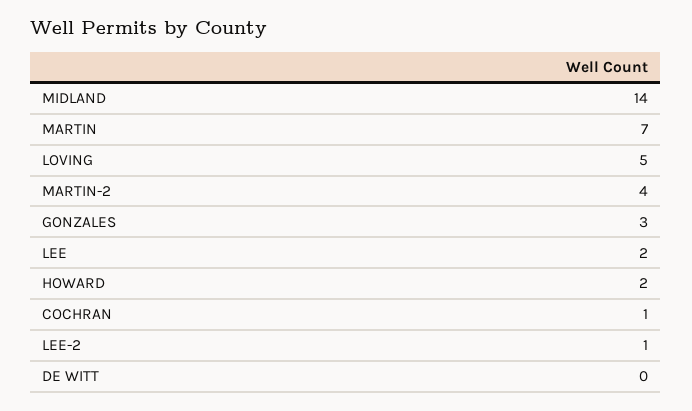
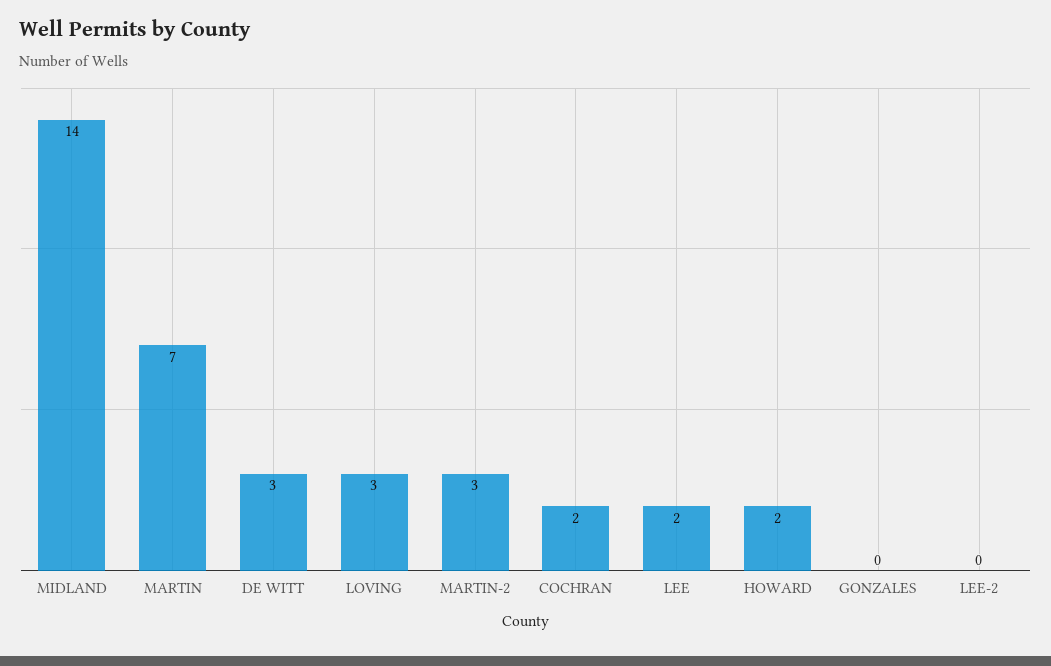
LOVING: 5 -> 3
MARTIN-2: 4 -> 3
GONZALES: 3 -> 0
COCHRAN: 1 -> 2
LEE-2: 1 -> 0
DE WITT: 0 -> 3

